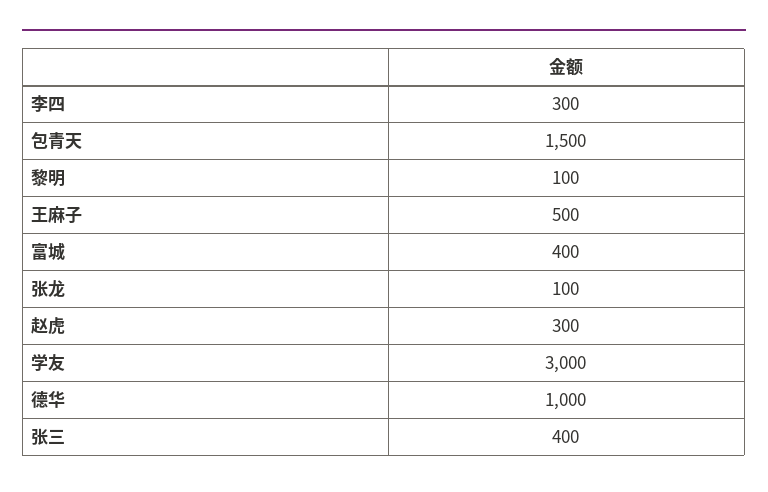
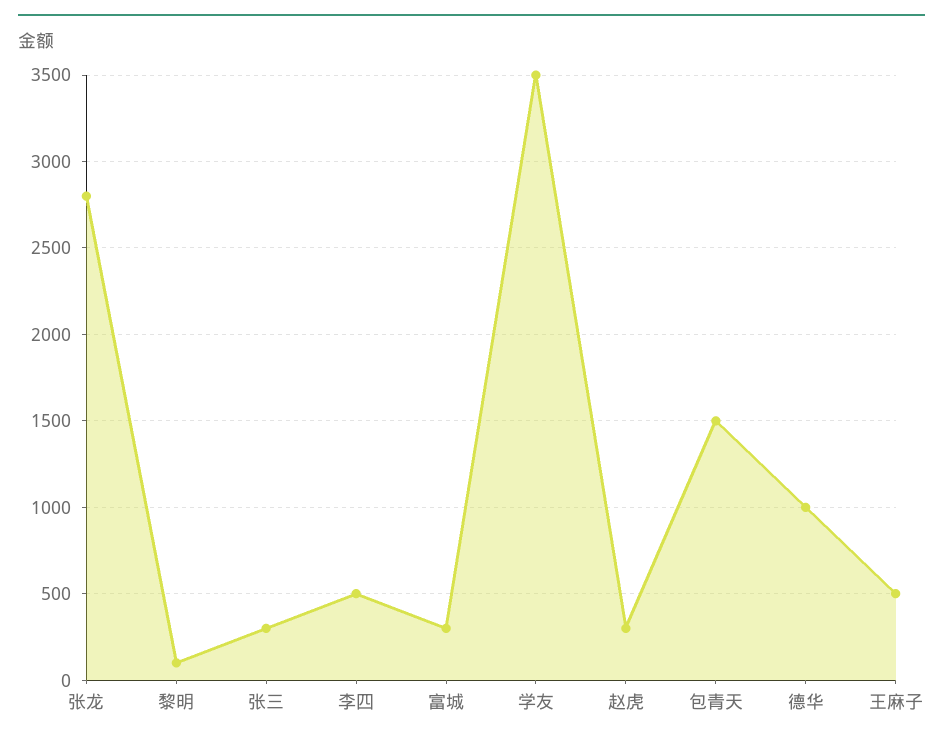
李四: 300 -> 500
富城: 400 -> 300
张龙: 100 -> 2800
学友: 3000 -> 3500
张三: 400 -> 300

